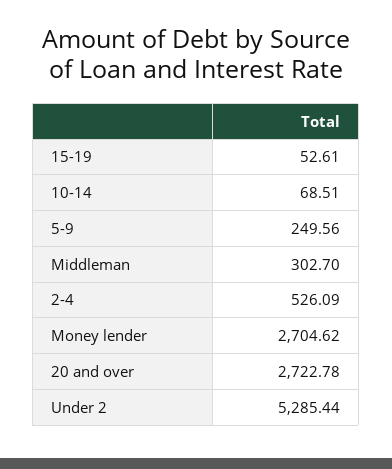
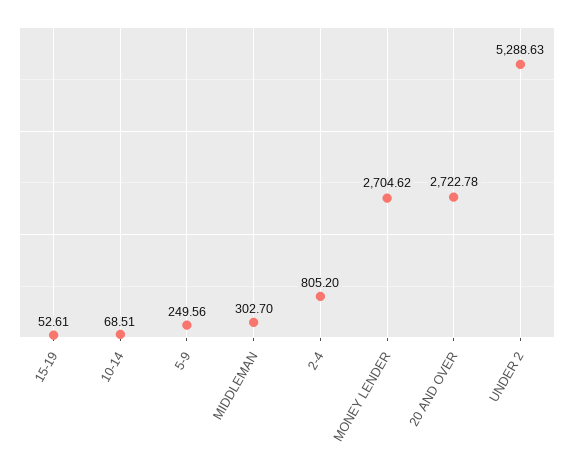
2-4: 526.09 -> 805.2
Under 2: 5285.44 -> 5288.63

